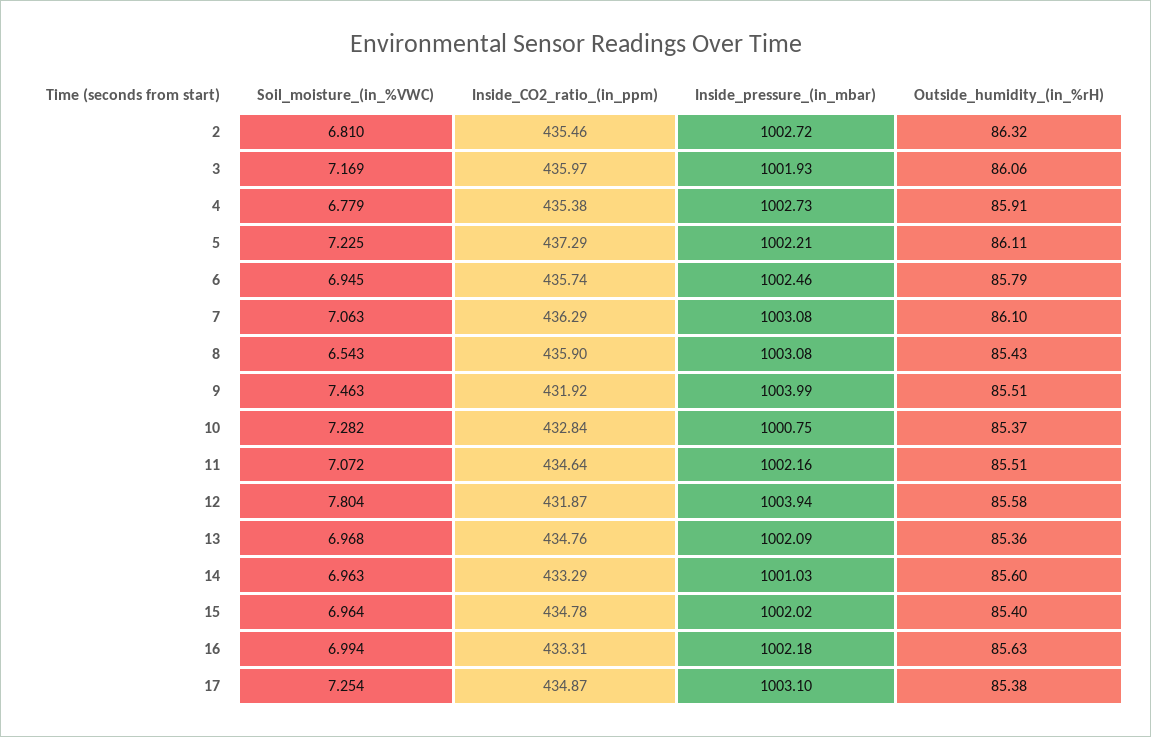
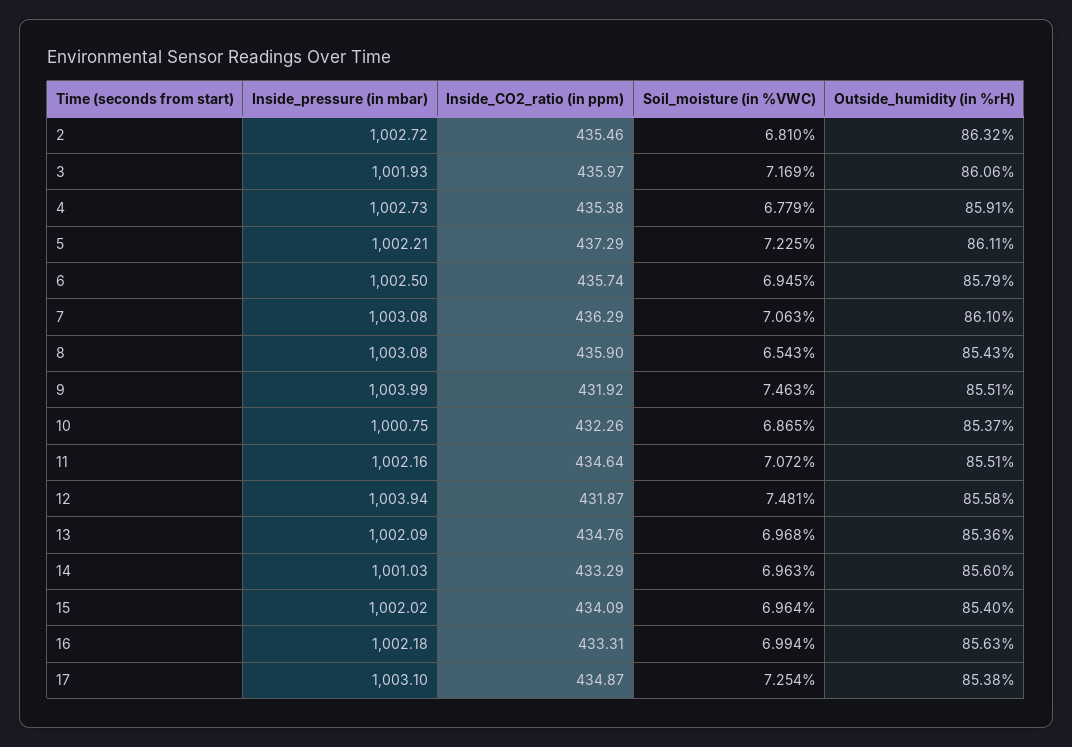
Inside_pressure_(in_mbar), 6: 1002.46 -> 1002.5
Soil_moisture_(in_%VWC), 10: 7.282 -> 6.865
Inside_CO2_ratio_(in_ppm), 10: 432.84 -> 432.26
Soil_moisture_(in_%VWC), 12: 7.804 -> 7.481
Inside_CO2_ratio_(in_ppm), 15: 434.78 -> 434.09

